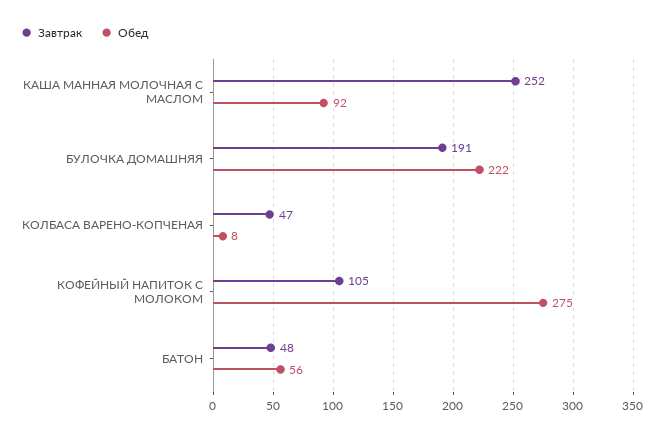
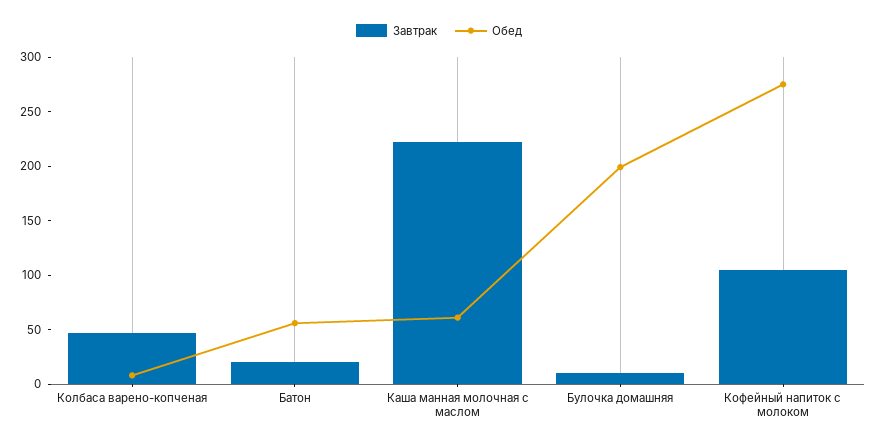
Завтрак, КАША МАННАЯ МОЛОЧНАЯ С МАСЛОМ: 252 -> 220
Обед, КАША МАННАЯ МОЛОЧНАЯ С МАСЛОМ: 92 -> 60
Завтрак, БУЛОЧКА ДОМАШНЯЯ: 191 -> 10
Обед, БУЛОЧКА ДОМАШНЯЯ: 222 -> 200
Завтрак, БАТОН: 48 -> 20

